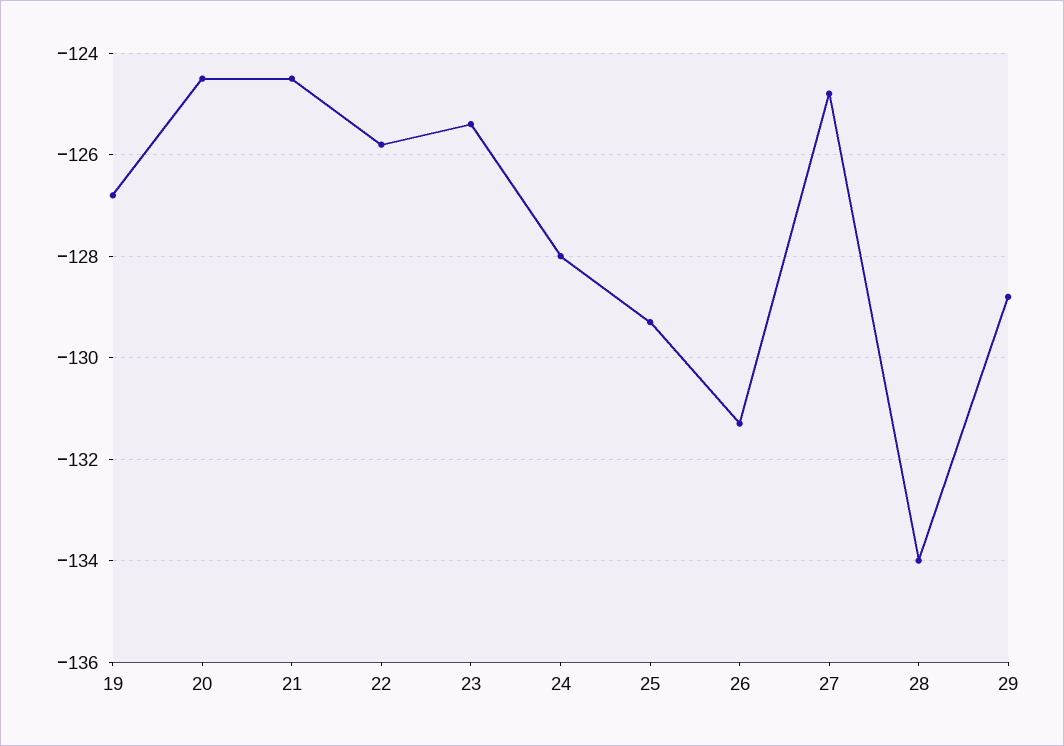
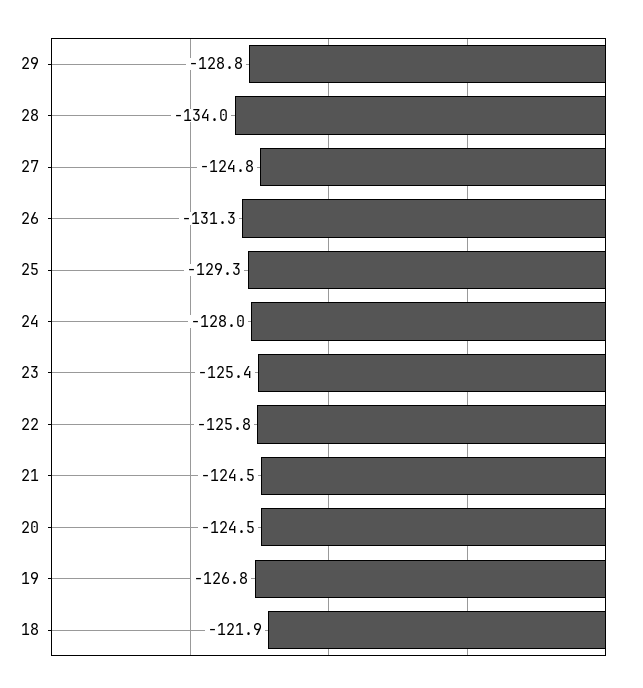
18: none -> -121.9

